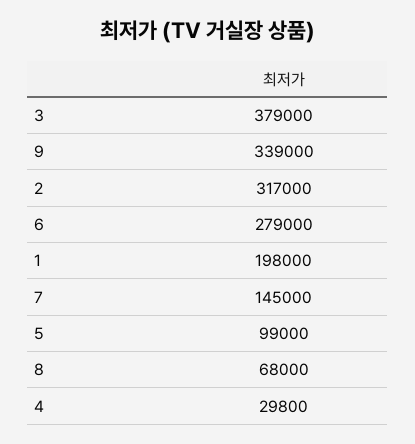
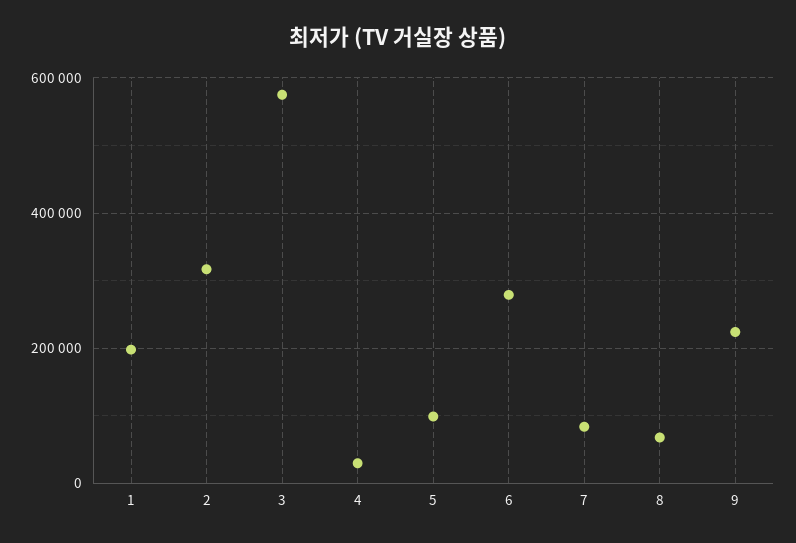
3: 379000 -> 580000
9: 339000 -> 220000
7: 145000 -> 80000

